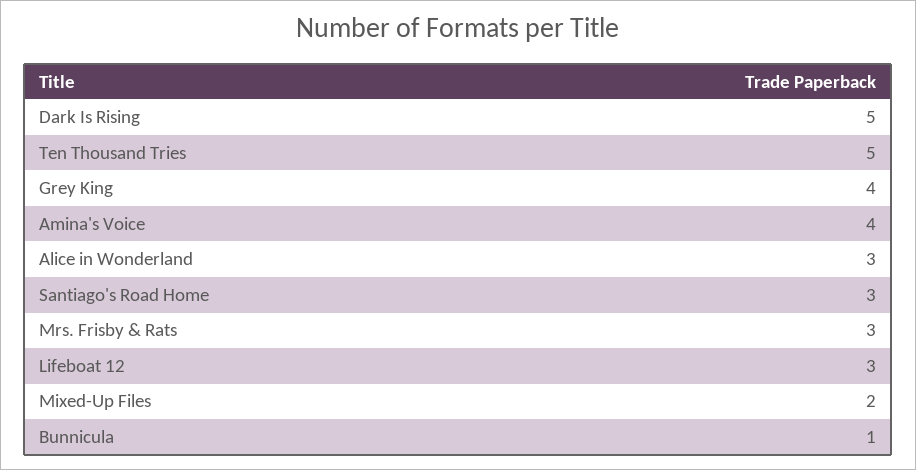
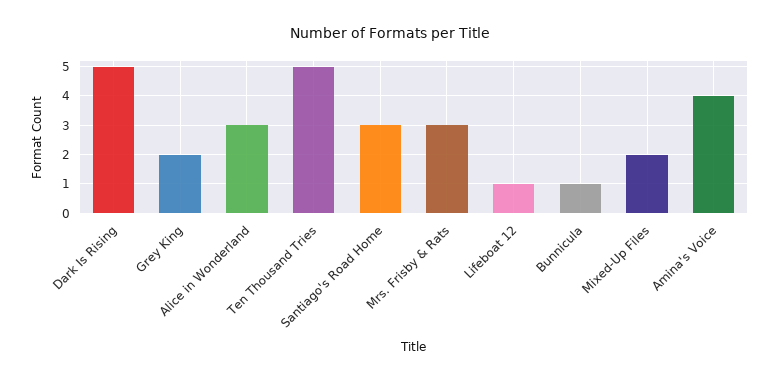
Grey King: 4 -> 2
Lifeboat 12: 3 -> 1

